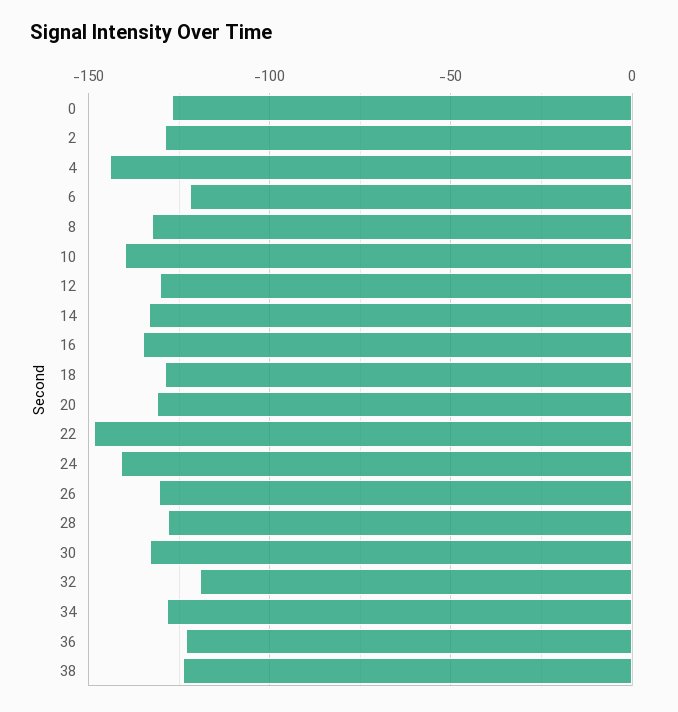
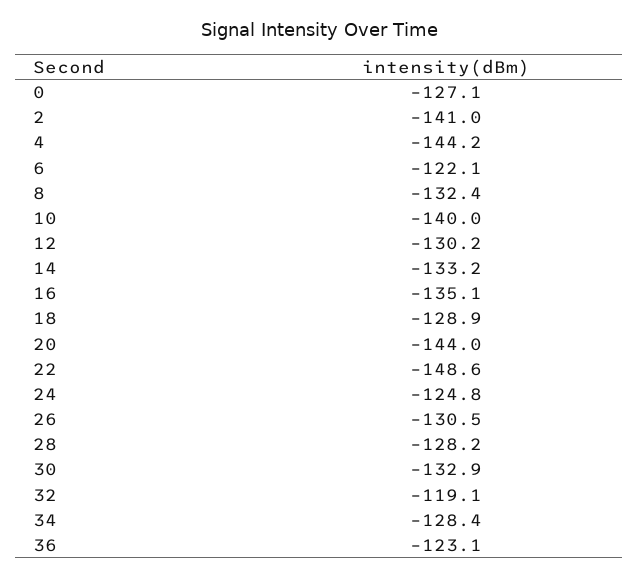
2: -130 -> -141
20: -130 -> -144
24: -140 -> -124.8
38: -125 -> none

